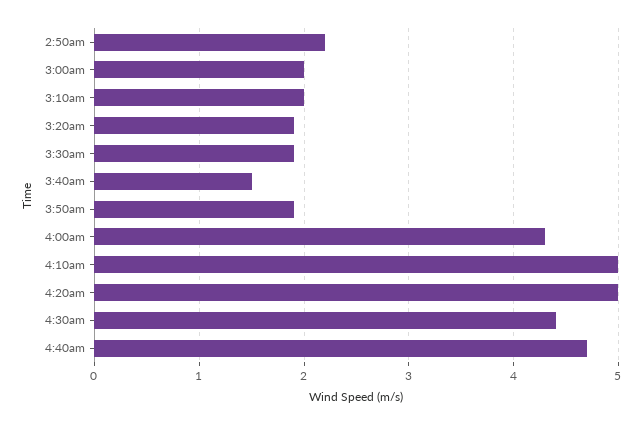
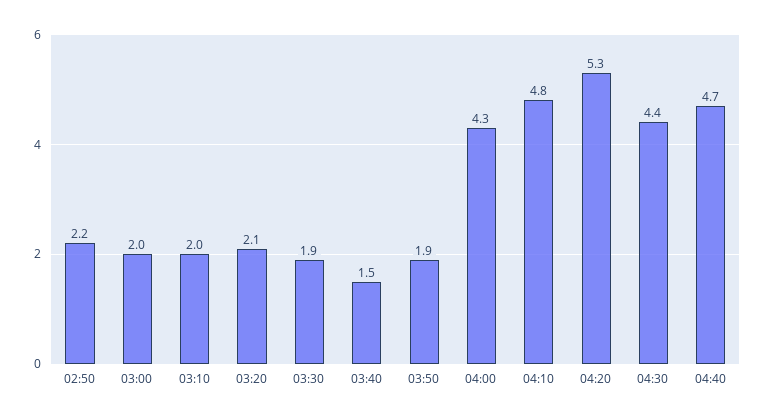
3:20am: 1.9 -> 2.1
4:10am: 5 -> 4.8
4:20am: 5 -> 5.3

